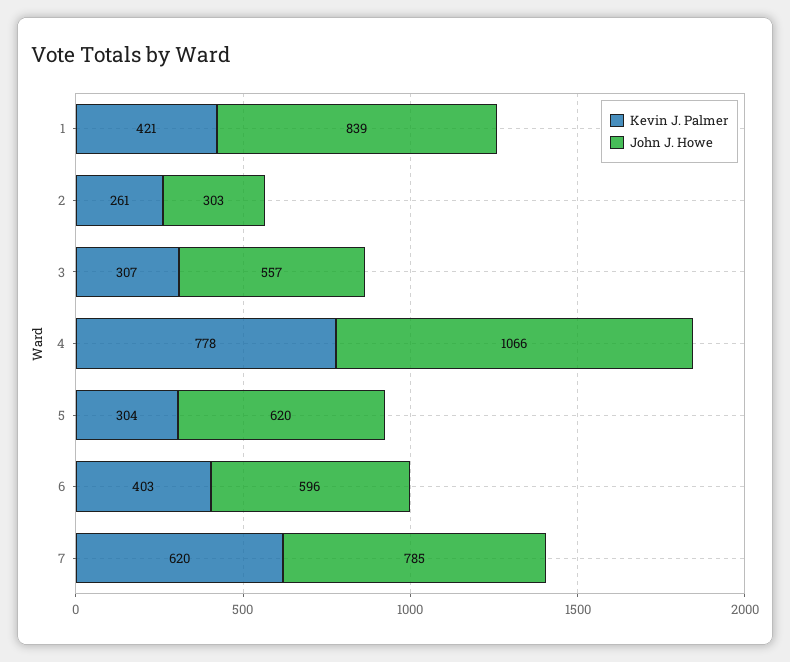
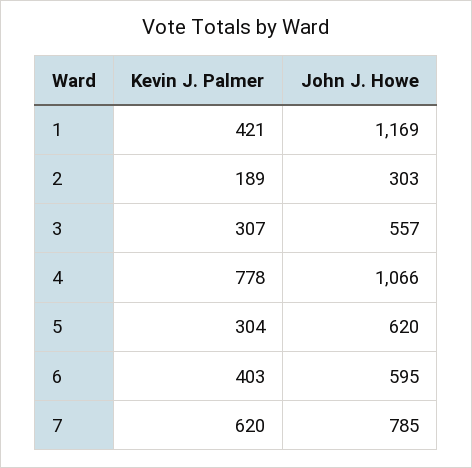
John J. Howe, 1: 839 -> 1169
Kevin J. Palmer, 2: 261 -> 189
John J. Howe, 6: 596 -> 595

